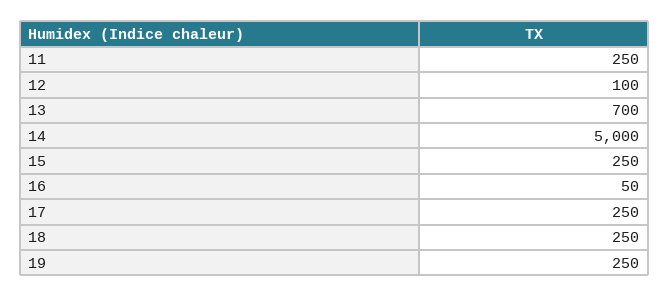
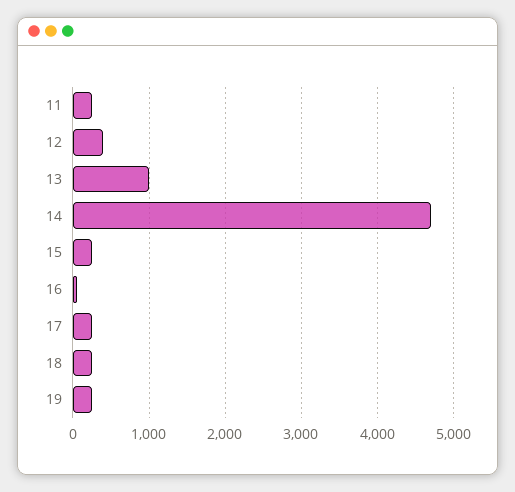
12: 100 -> 400
13: 700 -> 1000
14: 5000 -> 4700

